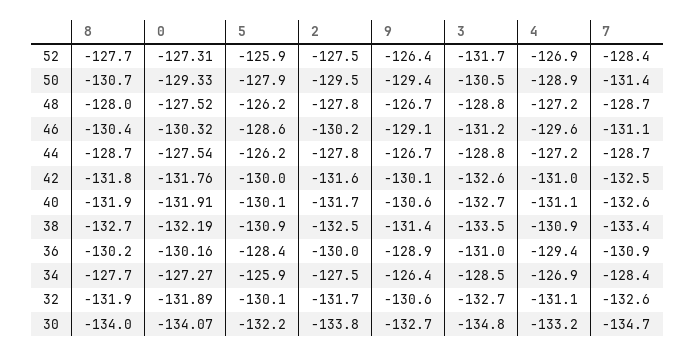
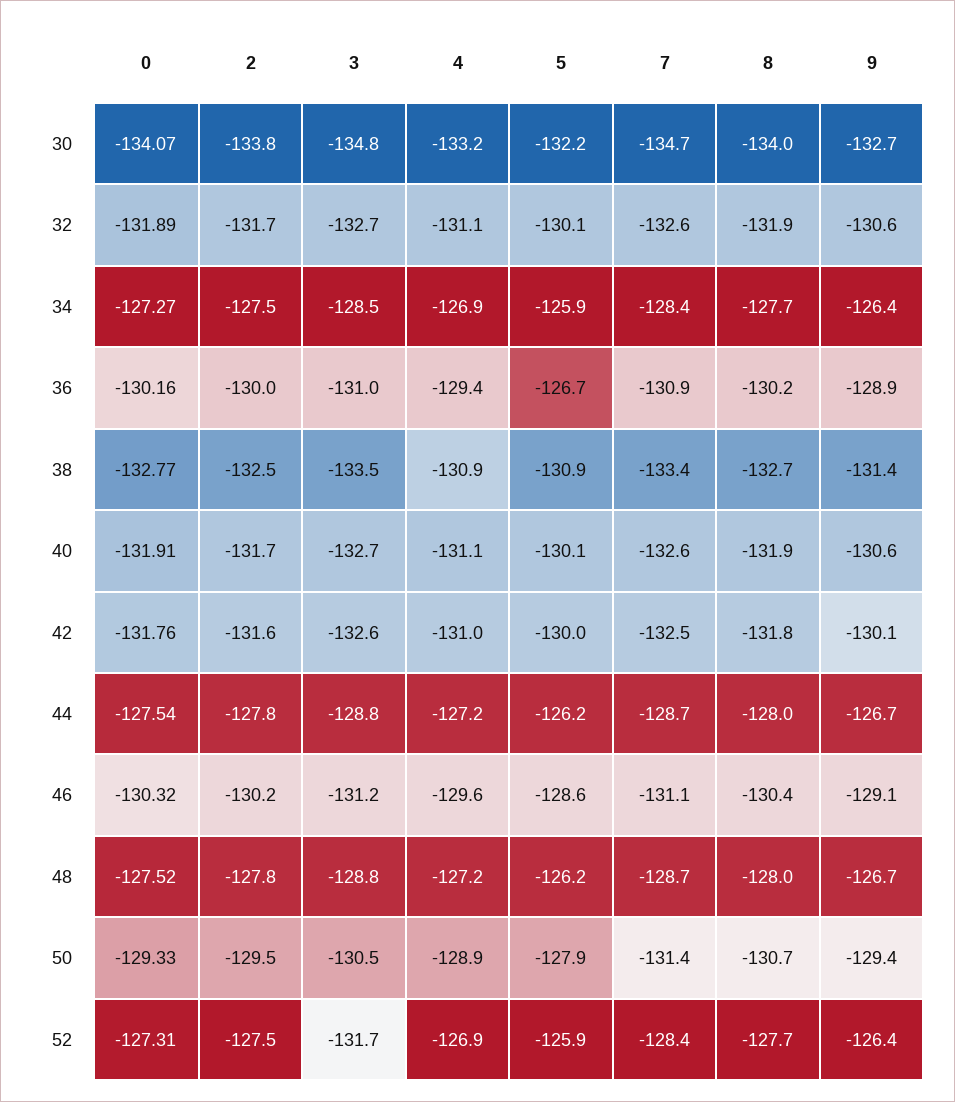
8, 44: -128.7 -> -128
0, 38: -132.19 -> -132.77
5, 36: -128.4 -> -126.7

